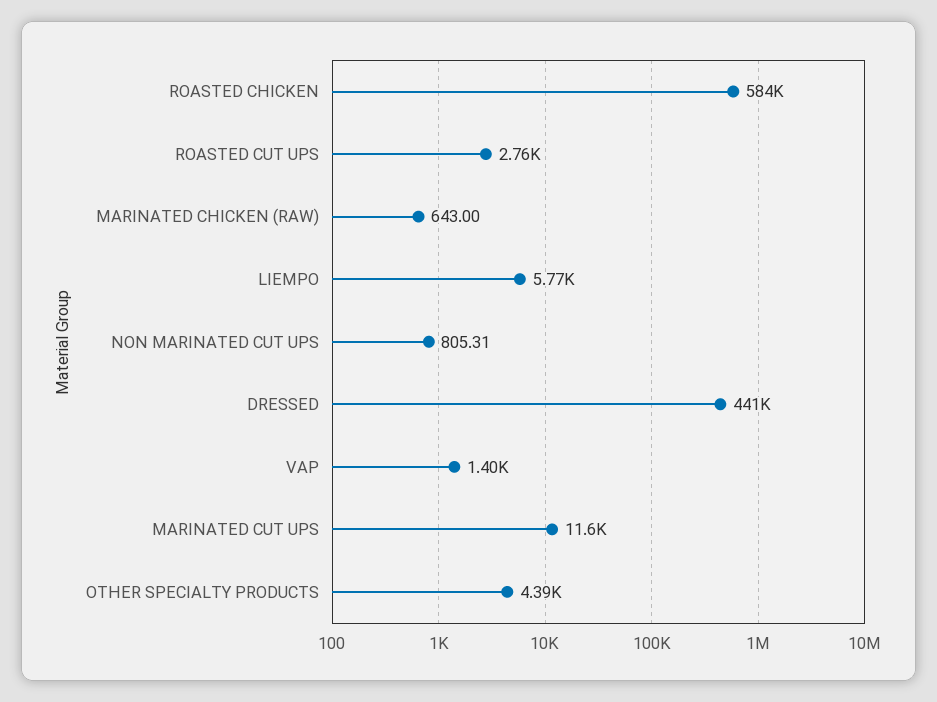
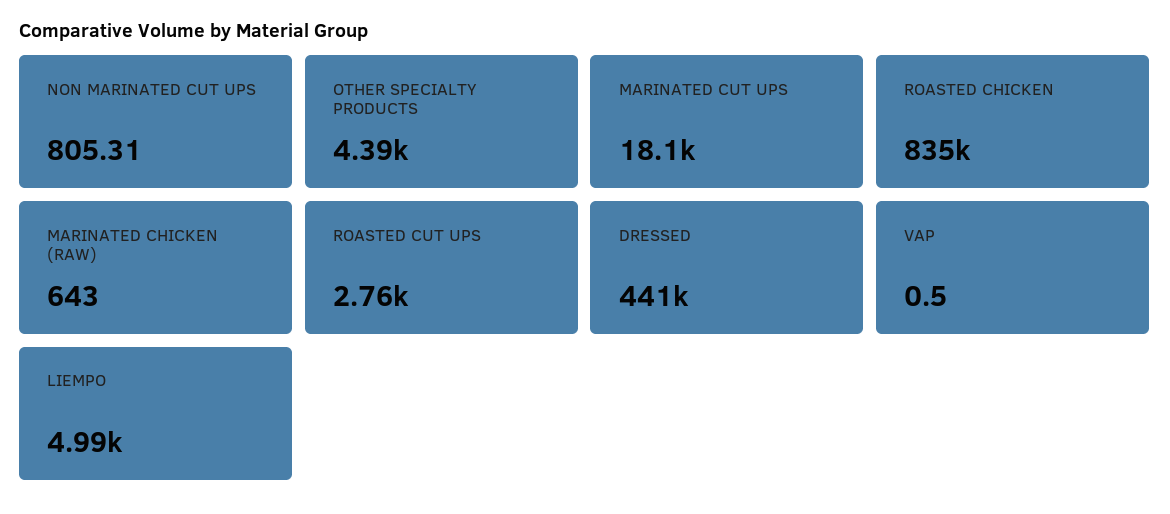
ROASTED CHICKEN: 584000 -> 835000
LIEMPO: 5770 -> 4990
VAP: 1400 -> 0.5
MARINATED CUT UPS: 11600 -> 18100

